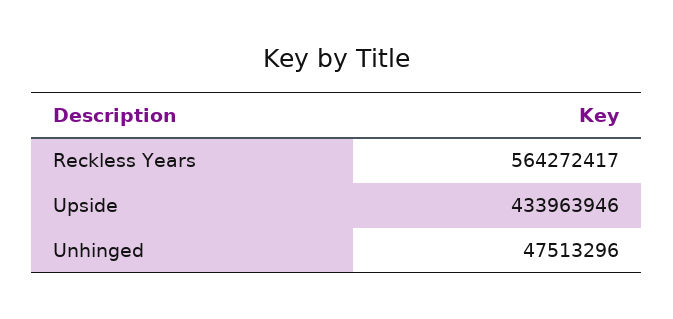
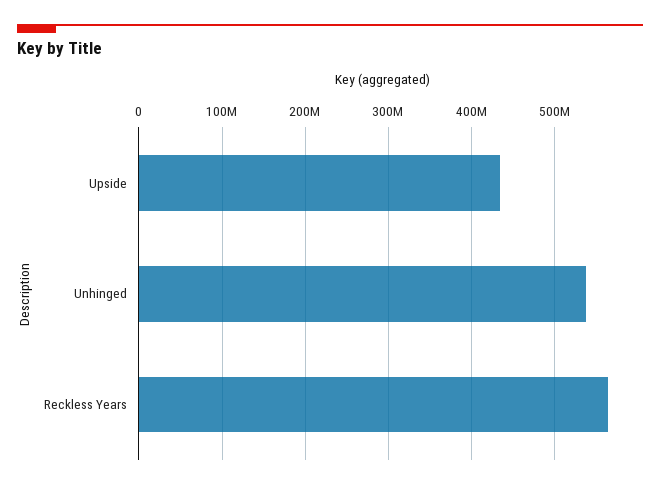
Unhinged: 47513296 -> 540000000

